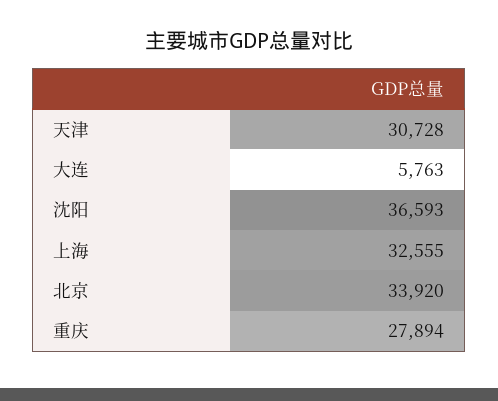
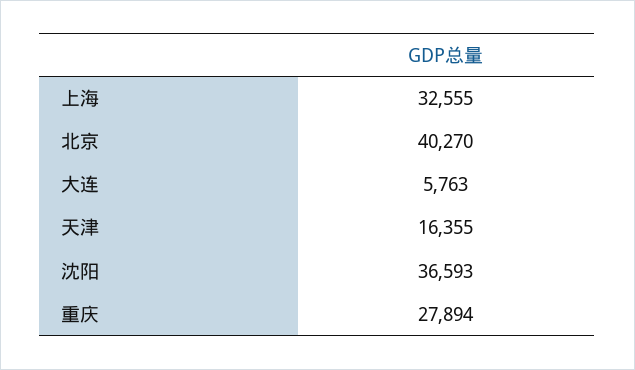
天津: 30728 -> 16355
北京: 33920 -> 40270

